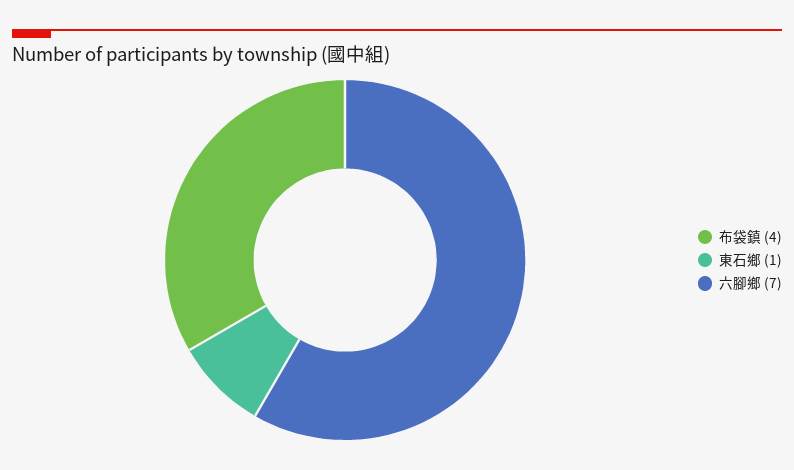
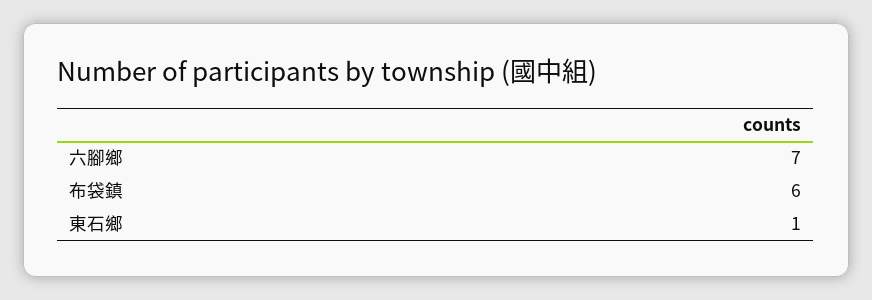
布袋鎮: 4 -> 6

